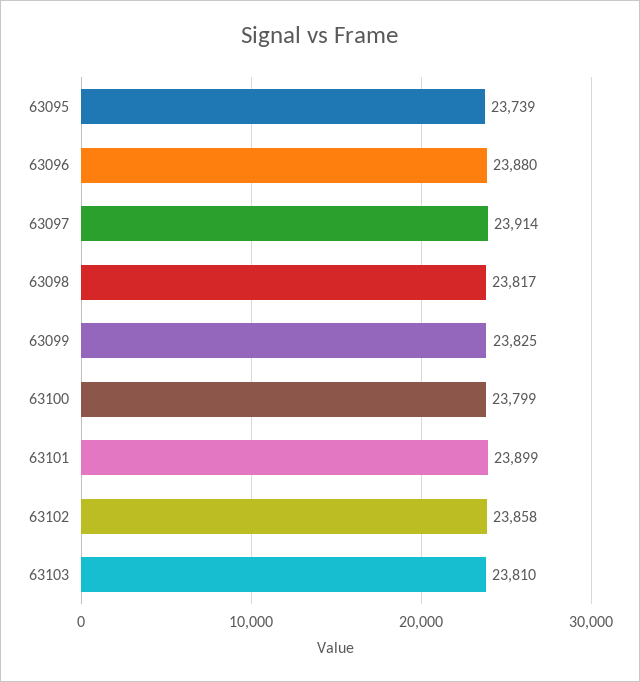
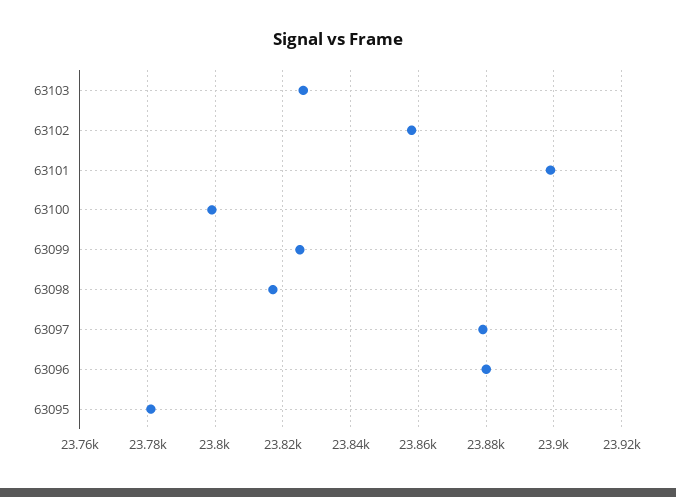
63095: 23739 -> 23780
63097: 23914 -> 23880
63103: 23810 -> 23825

